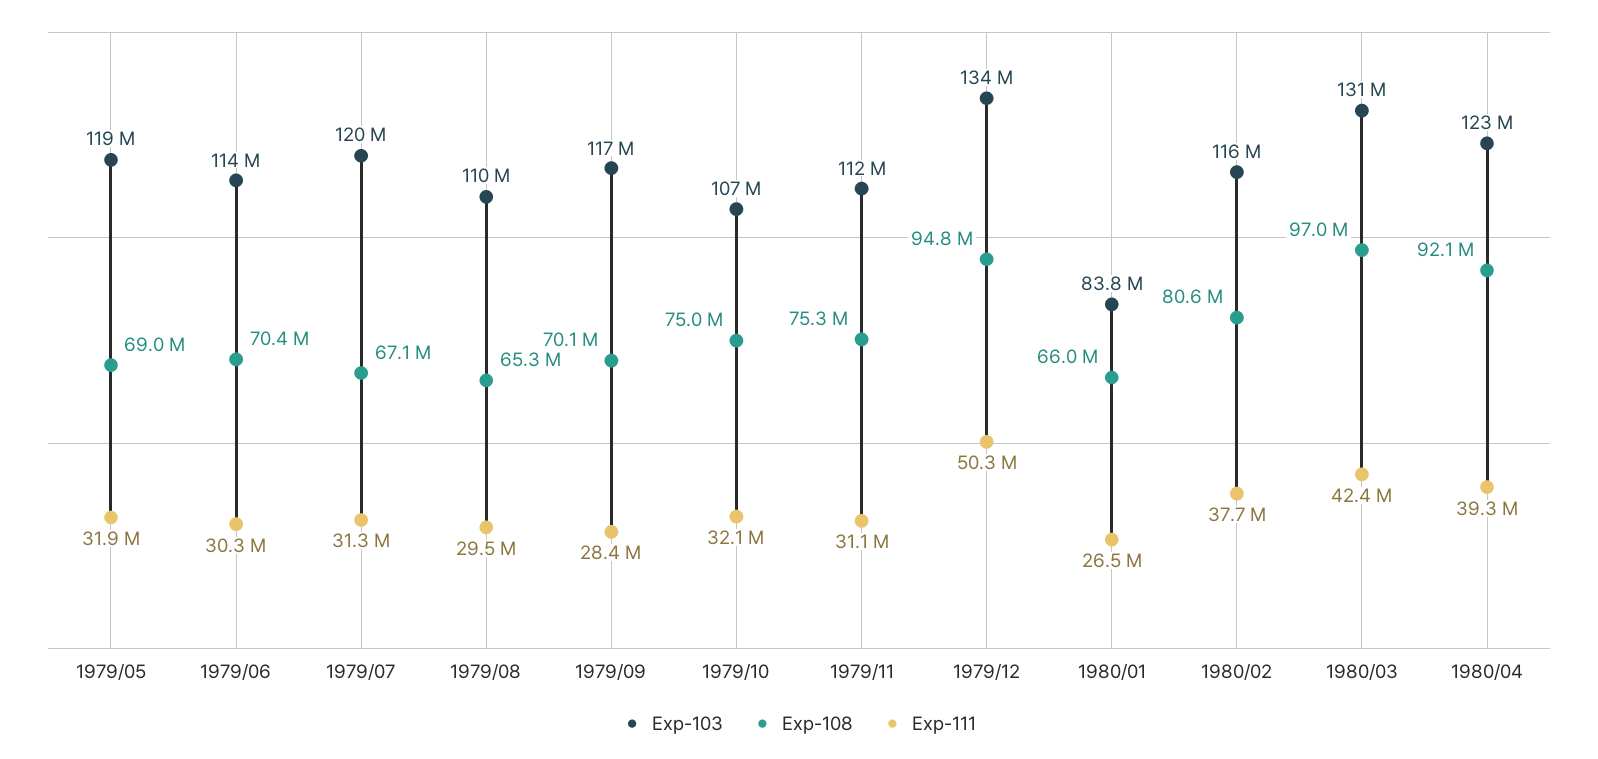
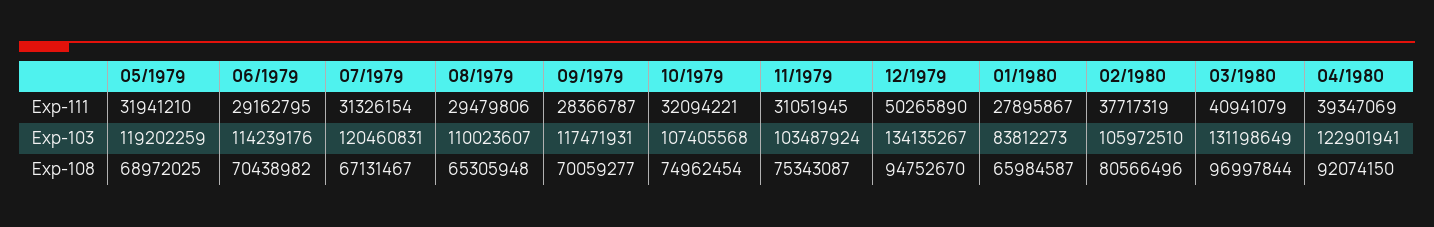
Exp-111, 1979/06: 30300000 -> 29162795
Exp-103, 1979/11: 112000000 -> 103487924
Exp-111, 1980/01: 26500000 -> 27895867
Exp-103, 1980/02: 116000000 -> 105972510
Exp-111, 1980/03: 42400000 -> 40941079

